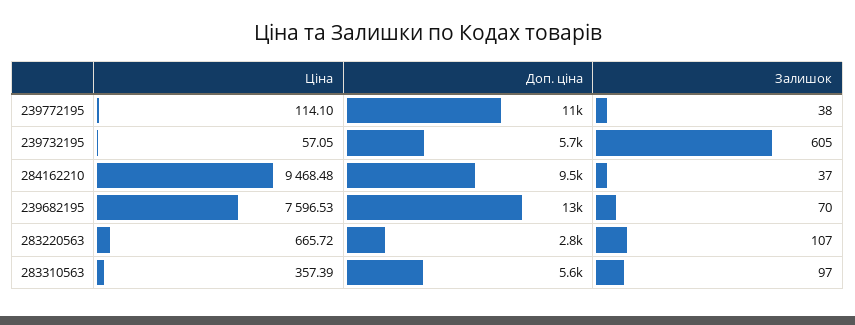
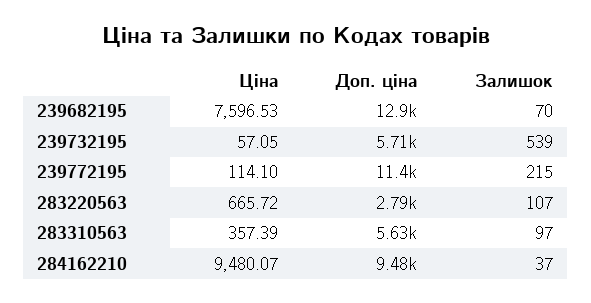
Залишок, 239772195: 38 -> 215
Залишок, 239732195: 605 -> 539
Ціна, 284162210: 9468.48 -> 9480.07

